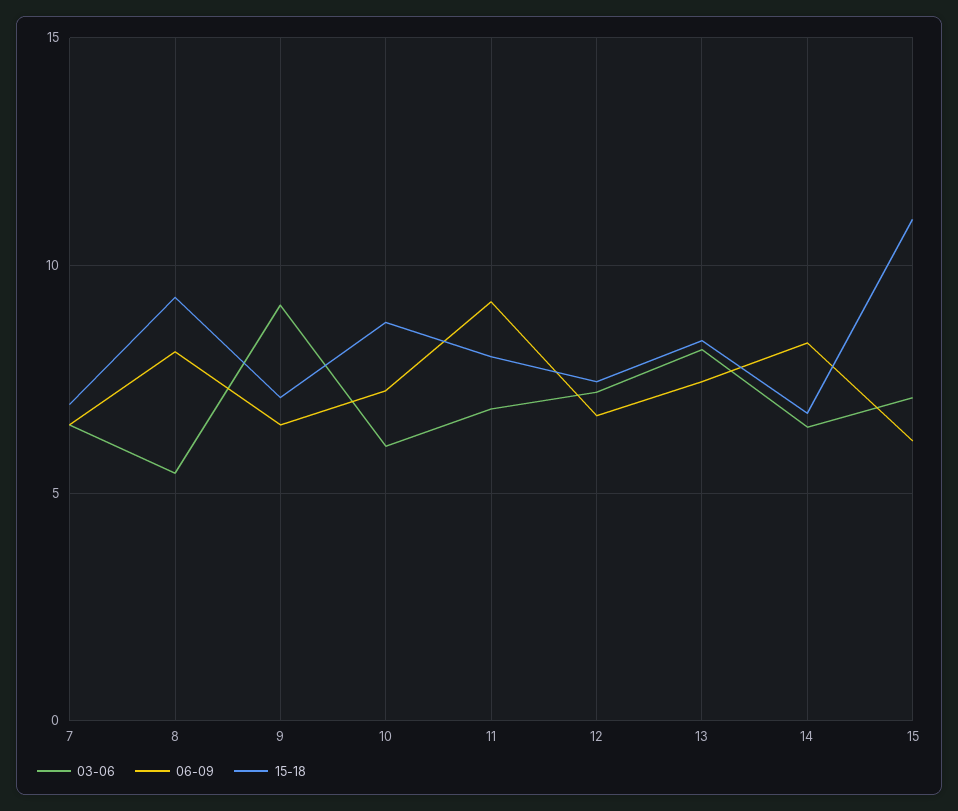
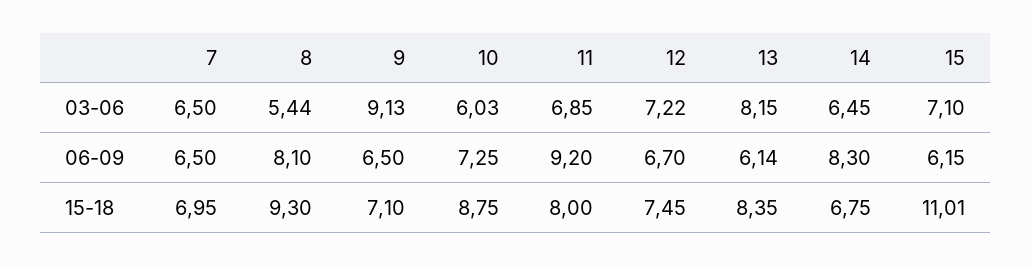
06-09, 13: 7.5 -> 6.14

